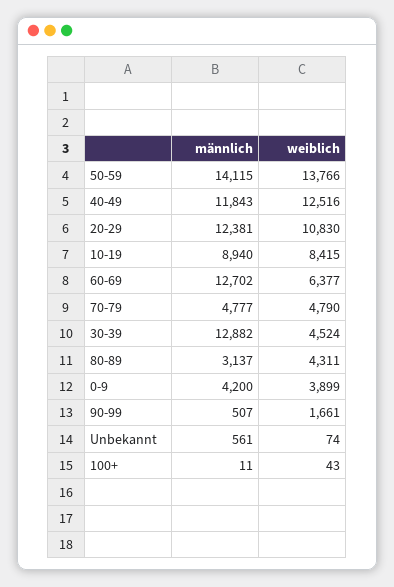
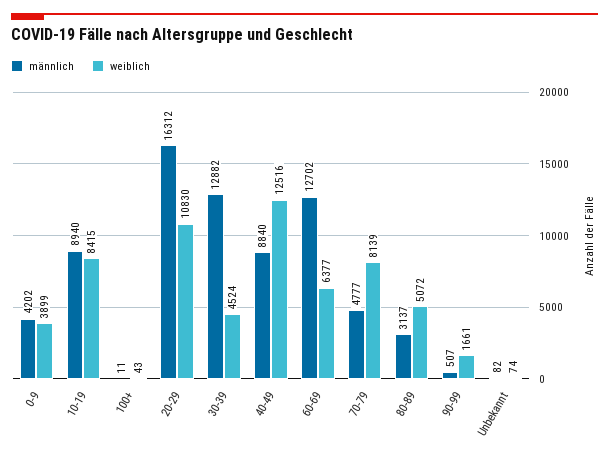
männlich, 50-59: 14115 -> none
weiblich, 50-59: 13766 -> none
männlich, 40-49: 11843 -> 8840
männlich, 20-29: 12381 -> 16312
weiblich, 70-79: 4790 -> 8139
weiblich, 80-89: 4311 -> 5072
männlich, 0-9: 4200 -> 4202
männlich, Unbekannt: 561 -> 82

